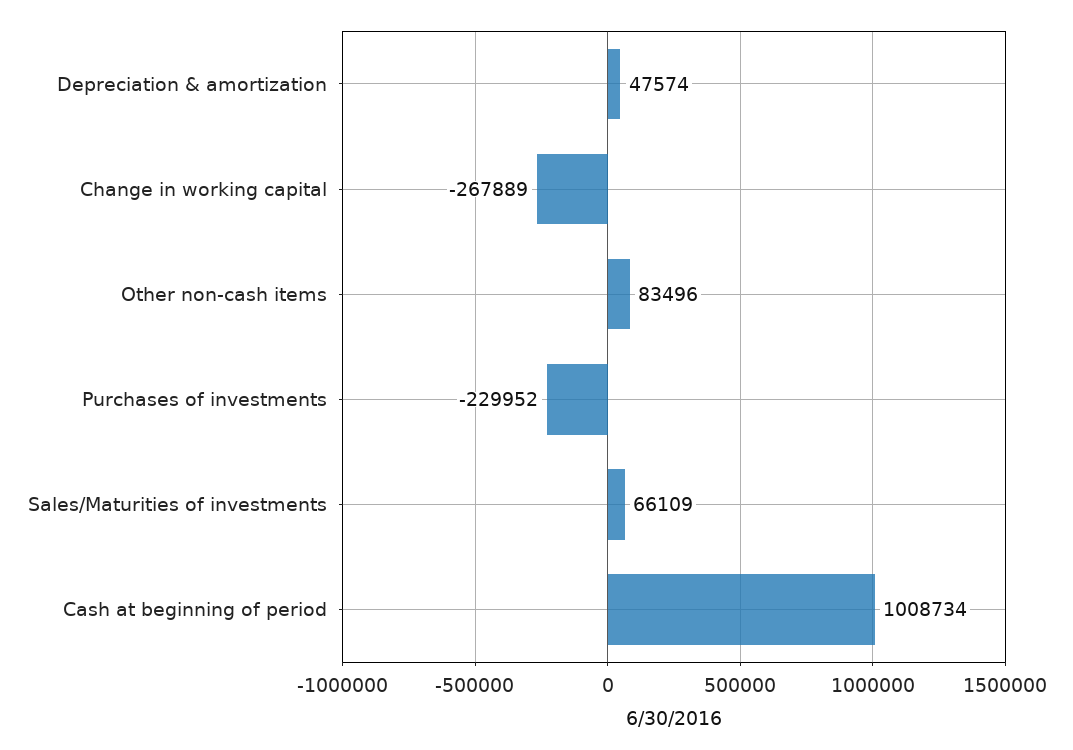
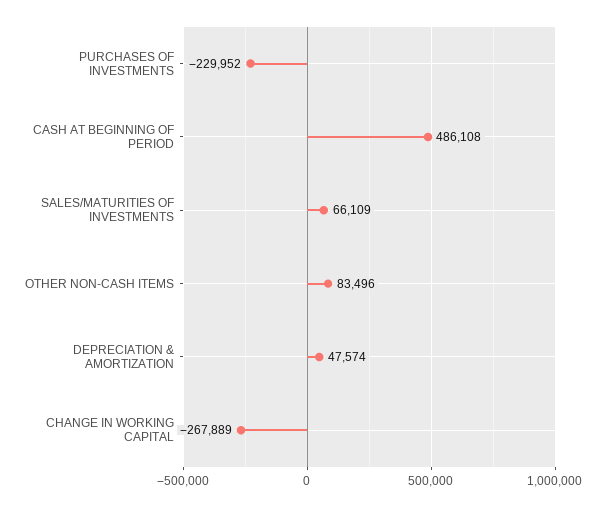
Cash at beginning of period: 1008734 -> 486108

